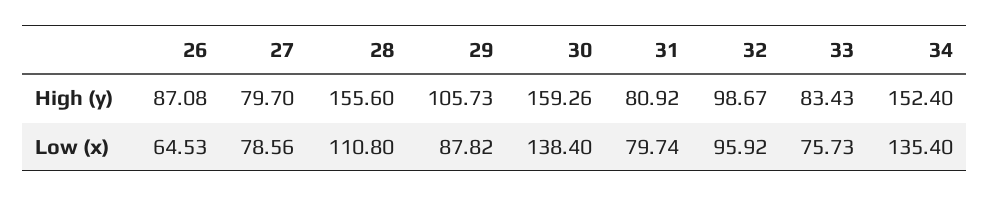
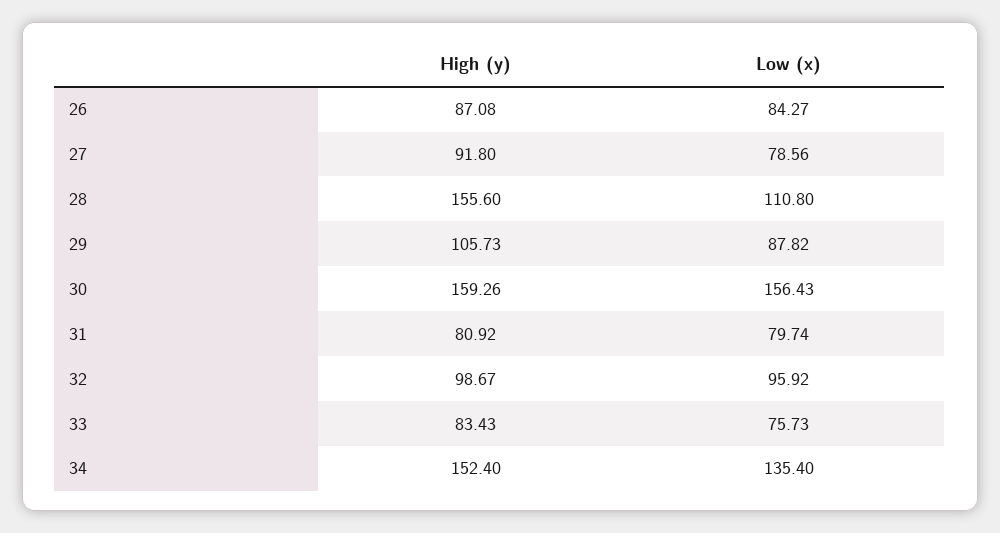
27, High (y): 79.7 -> 91.8
26, Low (x): 64.53 -> 84.27
30, Low (x): 138.4 -> 156.43

